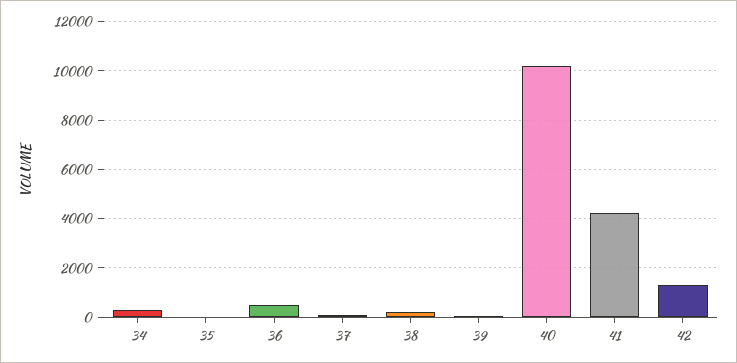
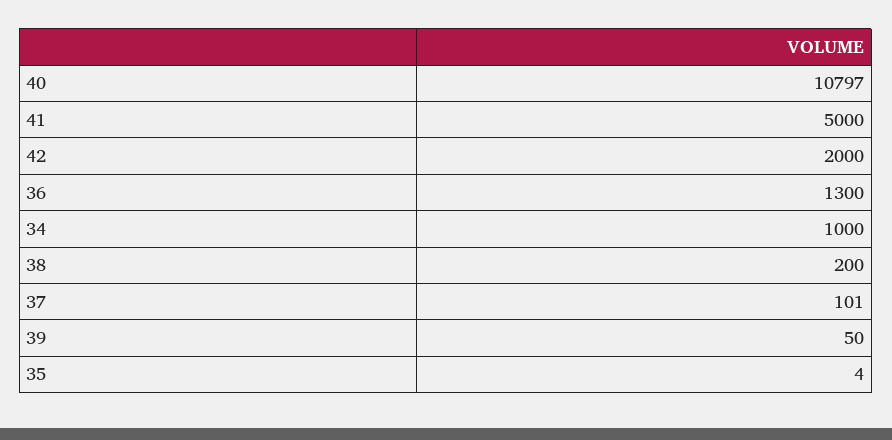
34: 250 -> 1000
36: 500 -> 1300
40: 10250 -> 10797
41: 4250 -> 5000
42: 1250 -> 2000

